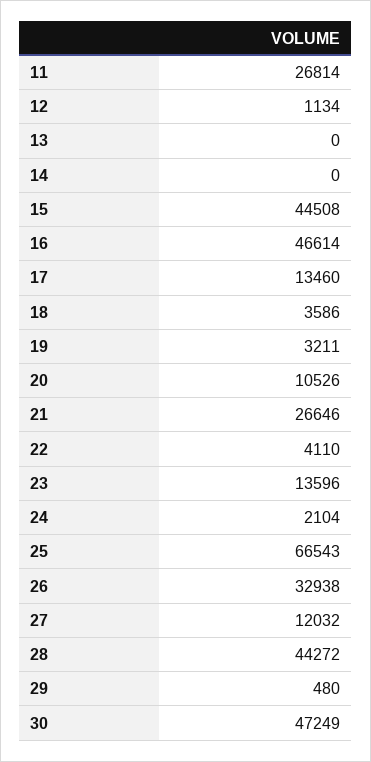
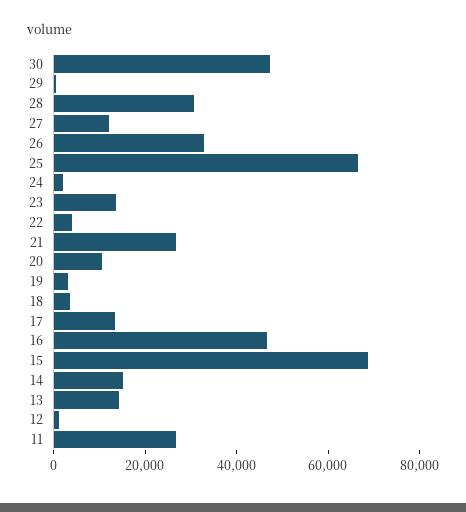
13: 0 -> 15000
14: 0 -> 15000
15: 44508 -> 70000
28: 44272 -> 30000

